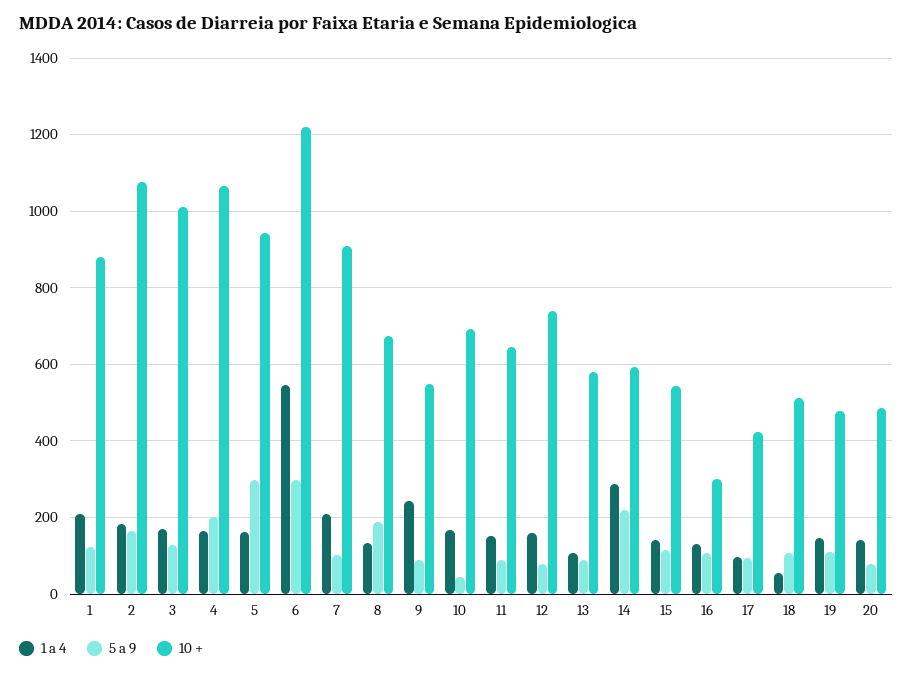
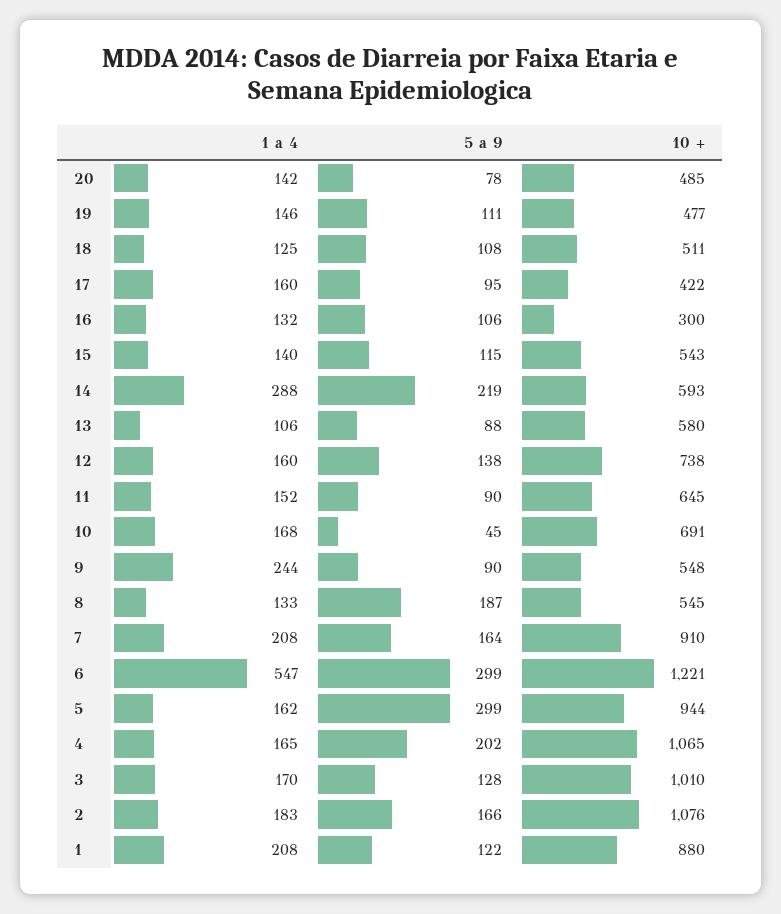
5 a 9, 7: 100 -> 164
10 +, 8: 680 -> 545
5 a 9, 12: 80 -> 138
1 a 4, 17: 100 -> 160
1 a 4, 18: 60 -> 125

